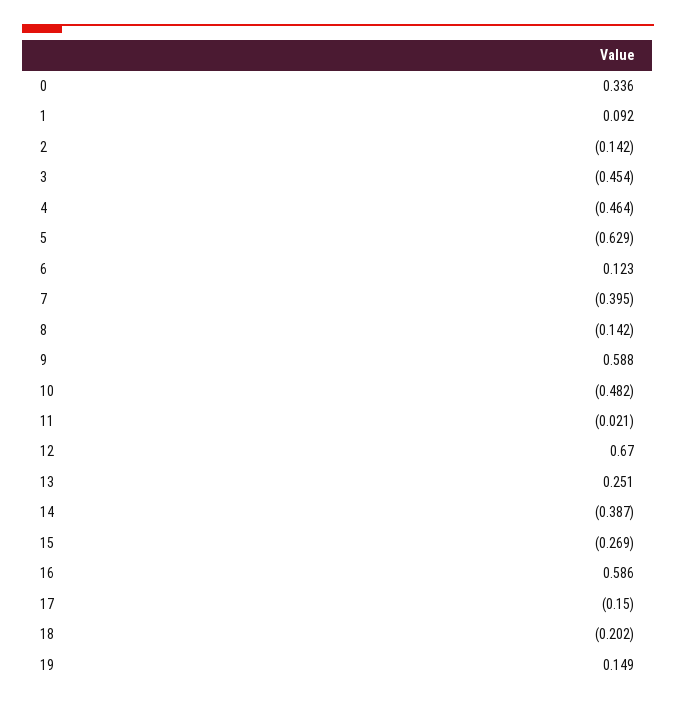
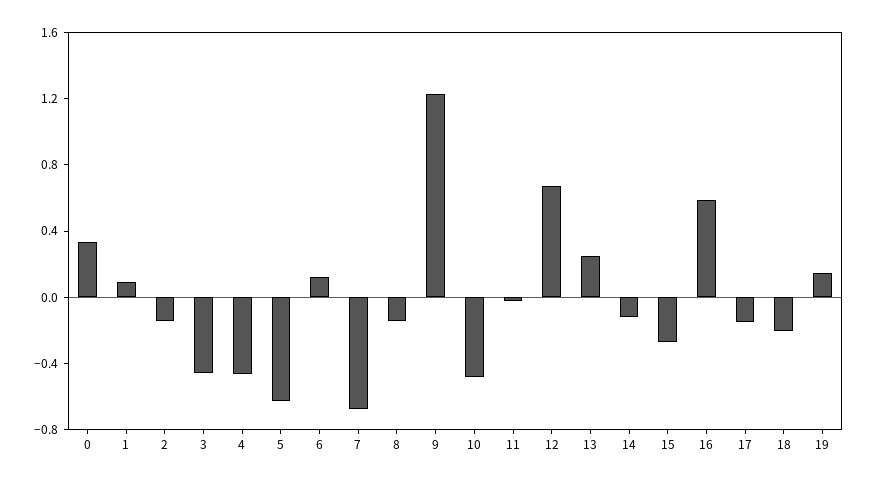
7: -0.395 -> -0.7
9: 0.588 -> 1.2
14: -0.387 -> -0.1

